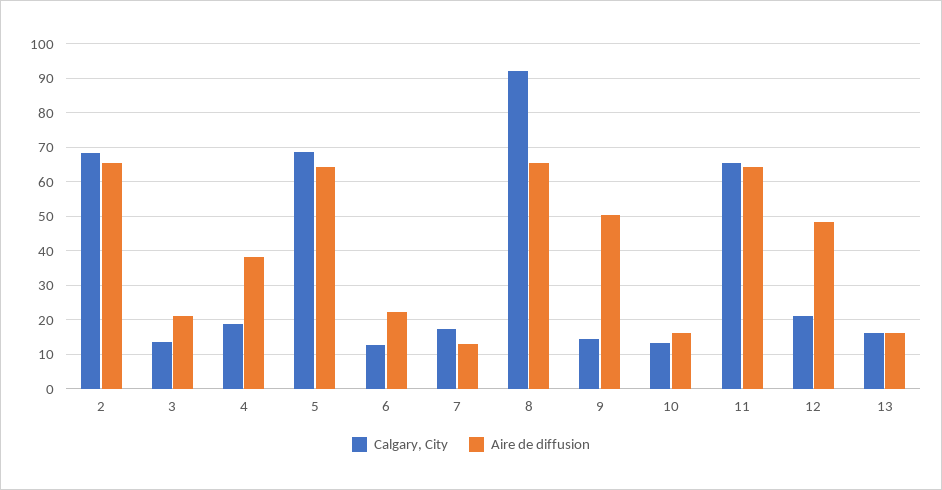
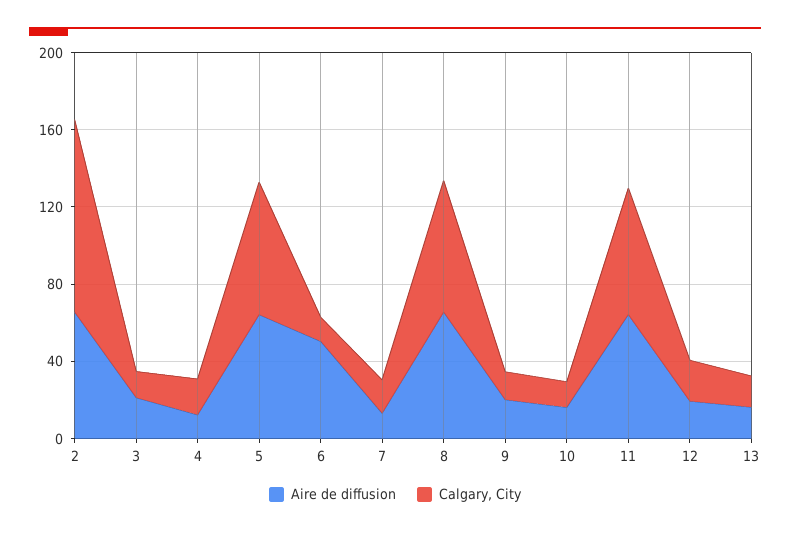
Calgary, City, 2: 68 -> 100
Aire de diffusion, 4: 38 -> 10
Aire de diffusion, 6: 22 -> 50
Calgary, City, 8: 92 -> 70
Aire de diffusion, 9: 50 -> 20
Aire de diffusion, 12: 48 -> 20

